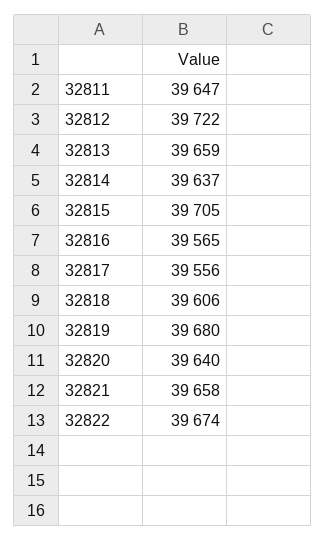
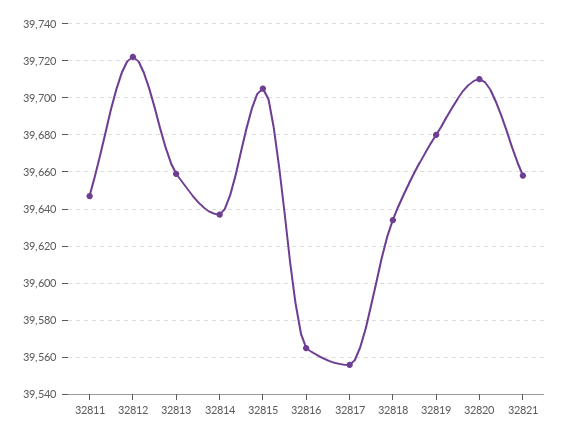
32818: 39606 -> 39635
32820: 39640 -> 39710
32822: 39674 -> none

